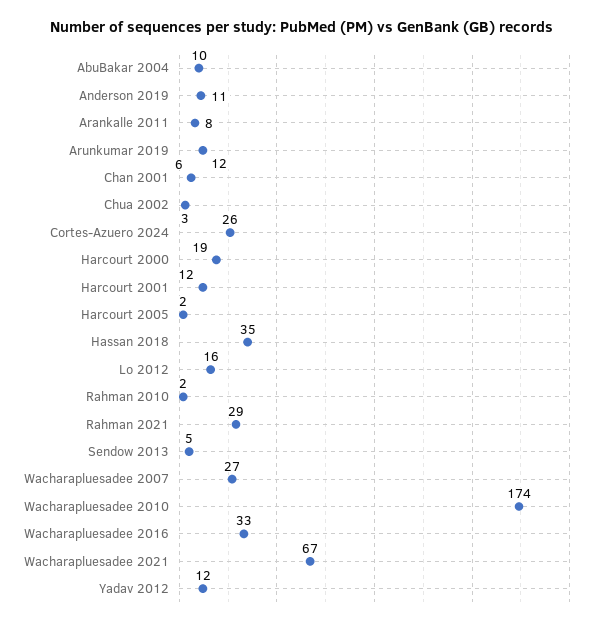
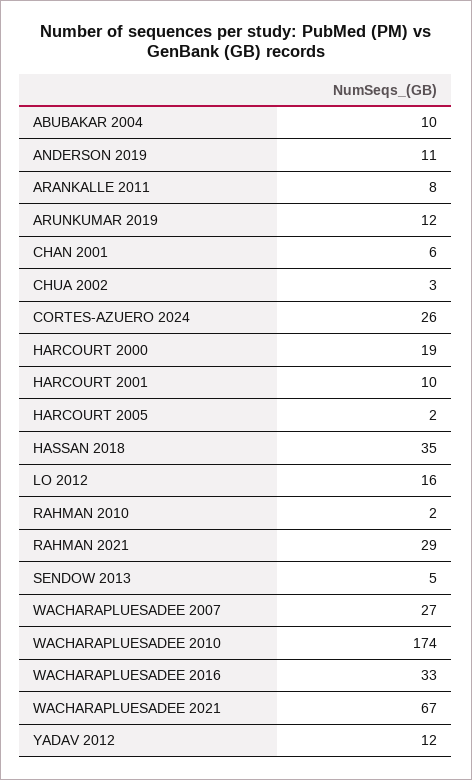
Harcourt 2001: 12 -> 10

